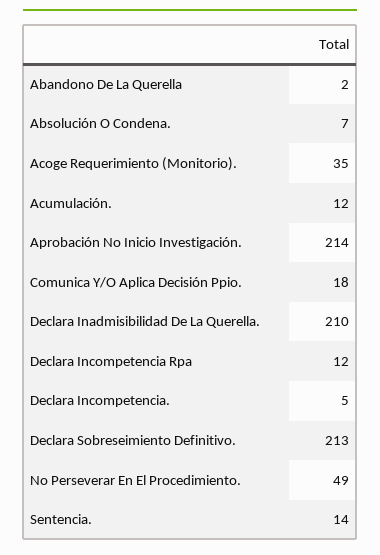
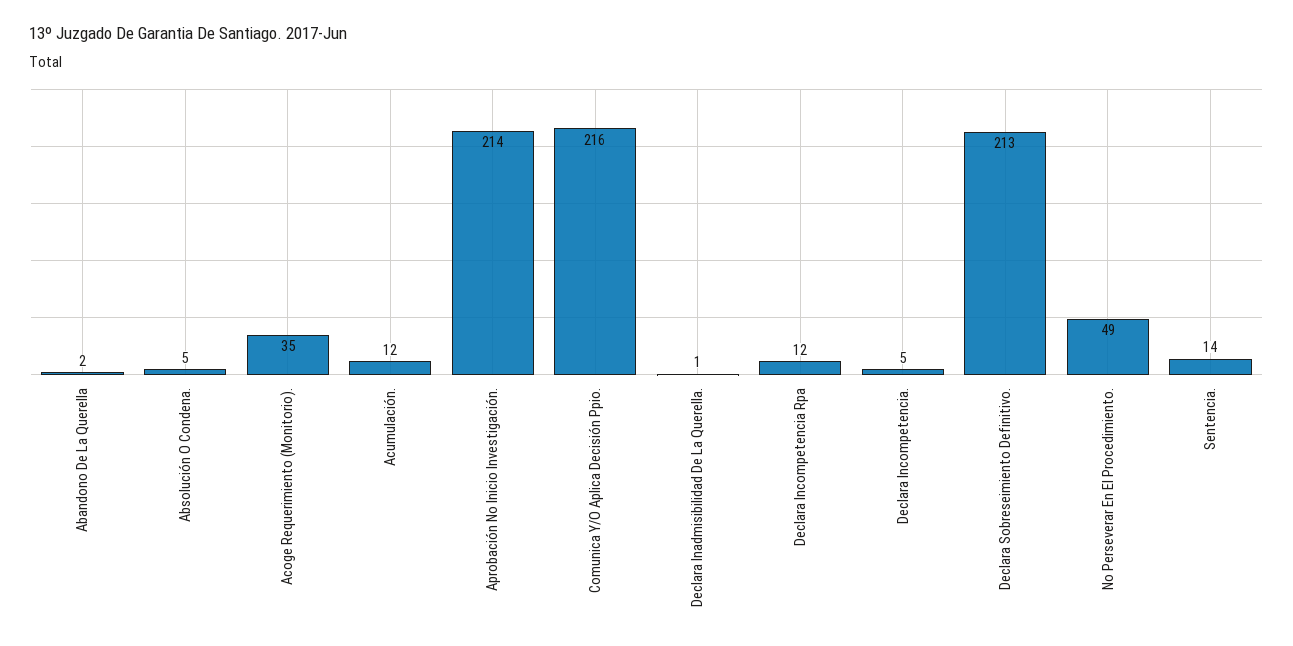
Absolución O Condena.: 7 -> 5
Comunica Y/O Aplica Decisión Ppio.: 18 -> 216
Declara Inadmisibilidad De La Querella.: 210 -> 1

